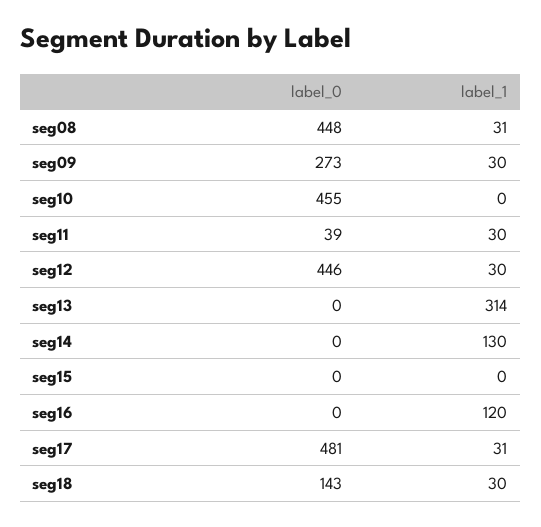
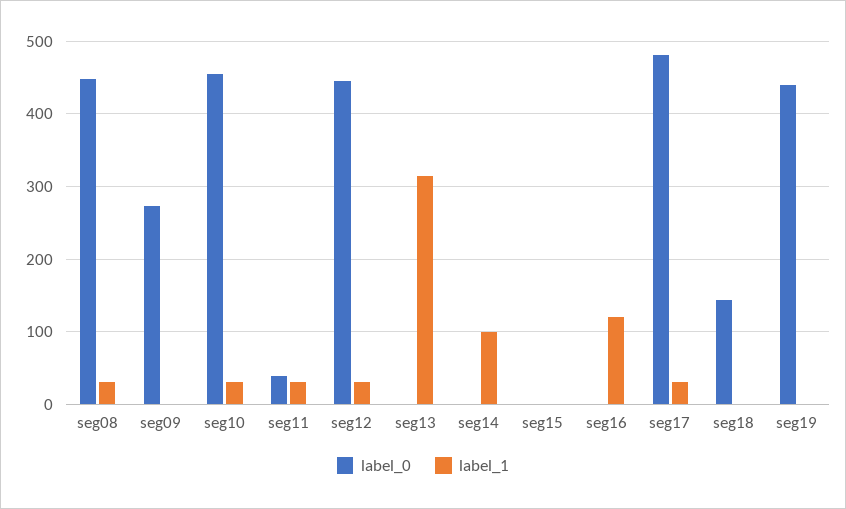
label_1, seg09: 30 -> 0
label_1, seg10: 0 -> 30
label_1, seg14: 130 -> 100
label_1, seg18: 30 -> 0
label_0, seg19: none -> 440
label_1, seg19: none -> 0

